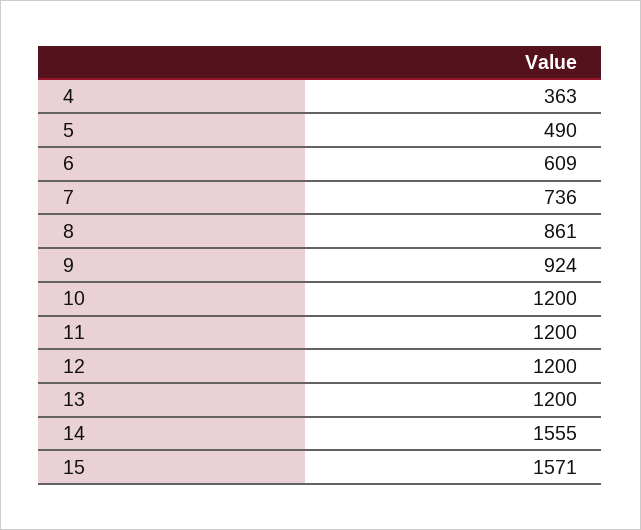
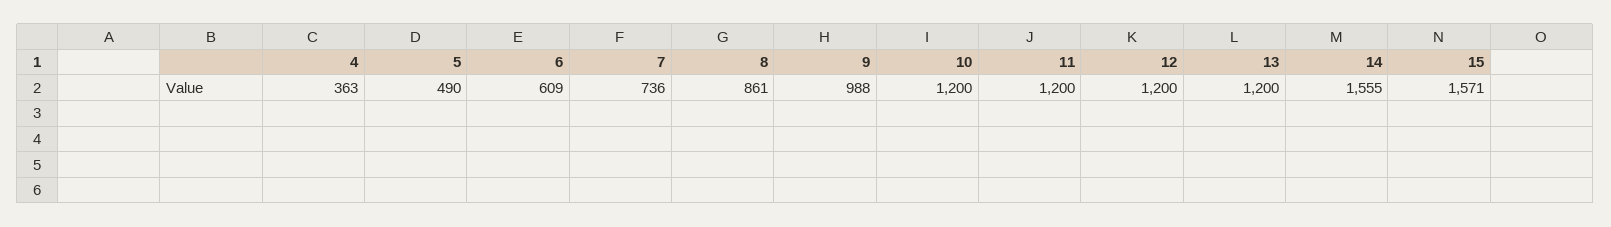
9: 924 -> 988

